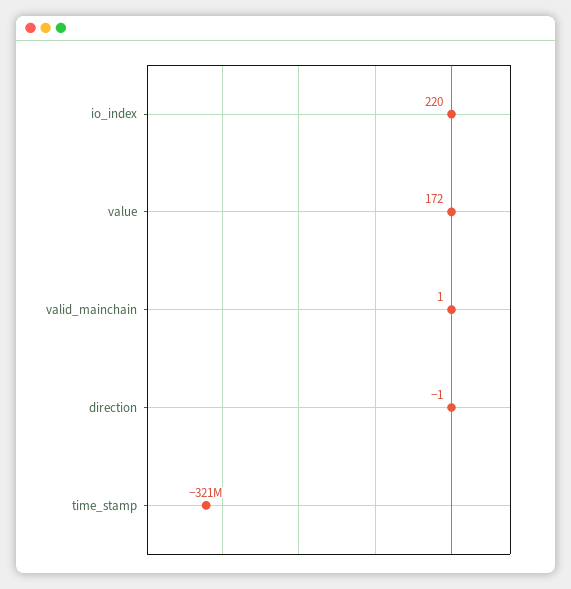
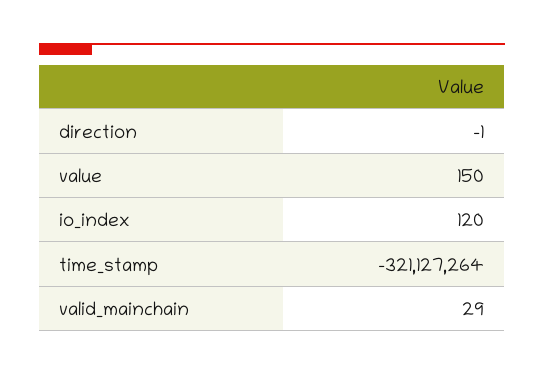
io_index: 220 -> 120
value: 172 -> 150
valid_mainchain: 1 -> 29

